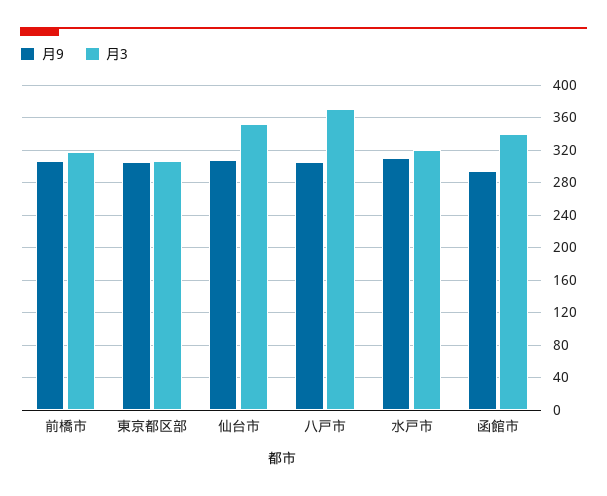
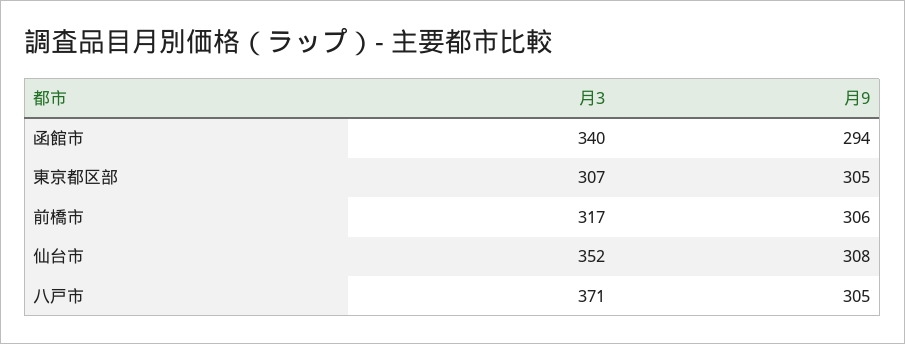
月9, 水戸市: 310 -> none
月3, 水戸市: 320 -> none

